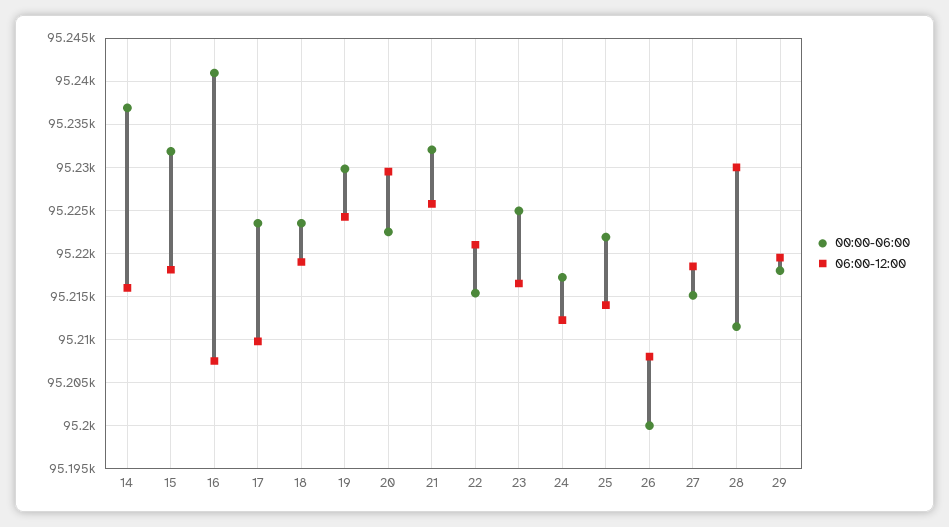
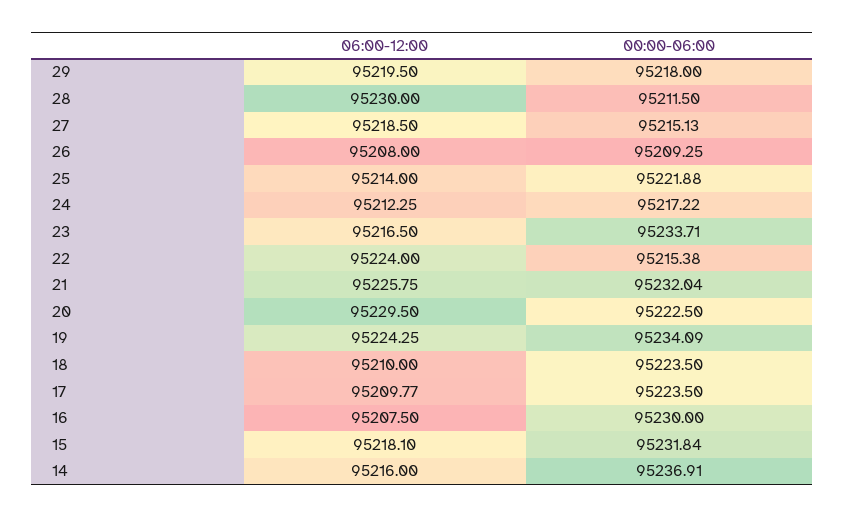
00:00-06:00, 16: 95241 -> 95230
06:00-12:00, 18: 95219 -> 95210
00:00-06:00, 19: 95230 -> 95234.09
06:00-12:00, 22: 95221 -> 95224
00:00-06:00, 23: 95225 -> 95233.71
00:00-06:00, 26: 95200 -> 95209.25

